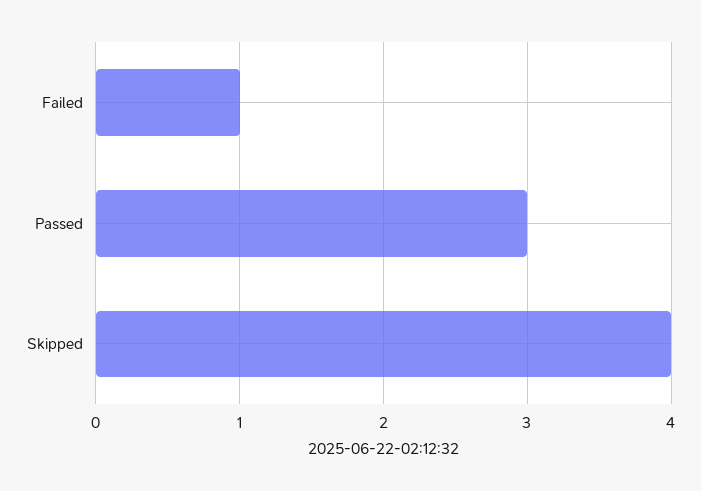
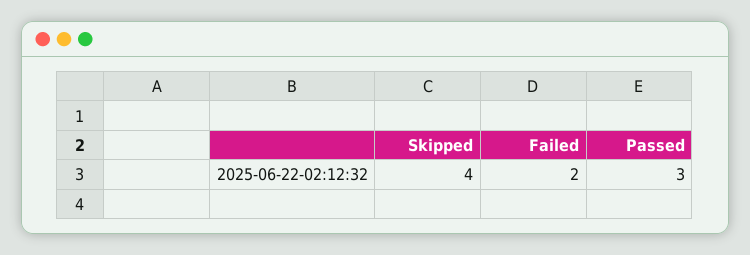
Failed: 1 -> 2

